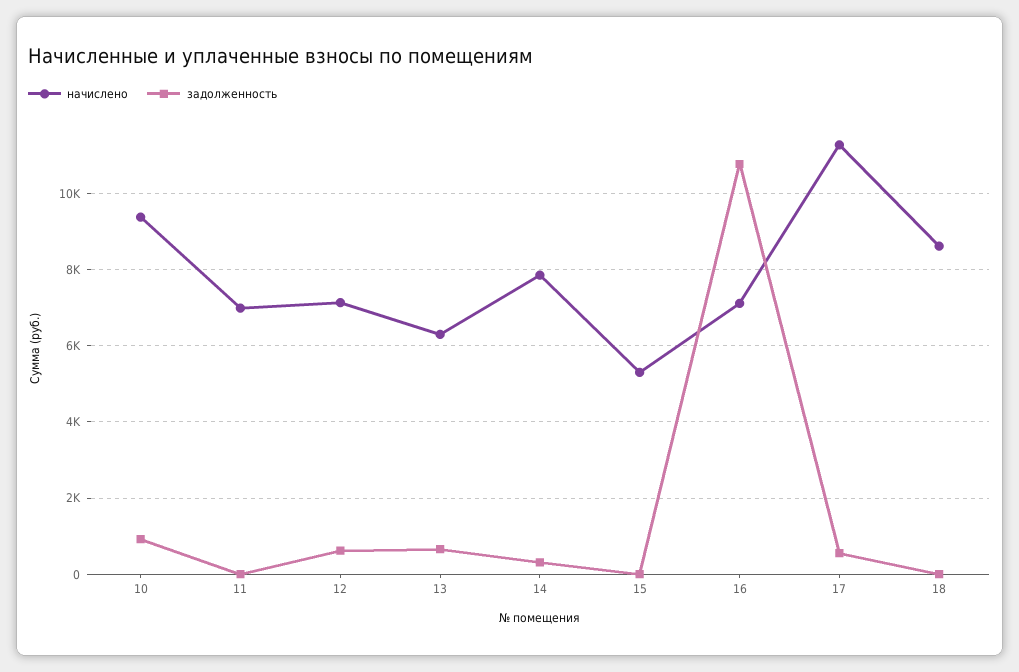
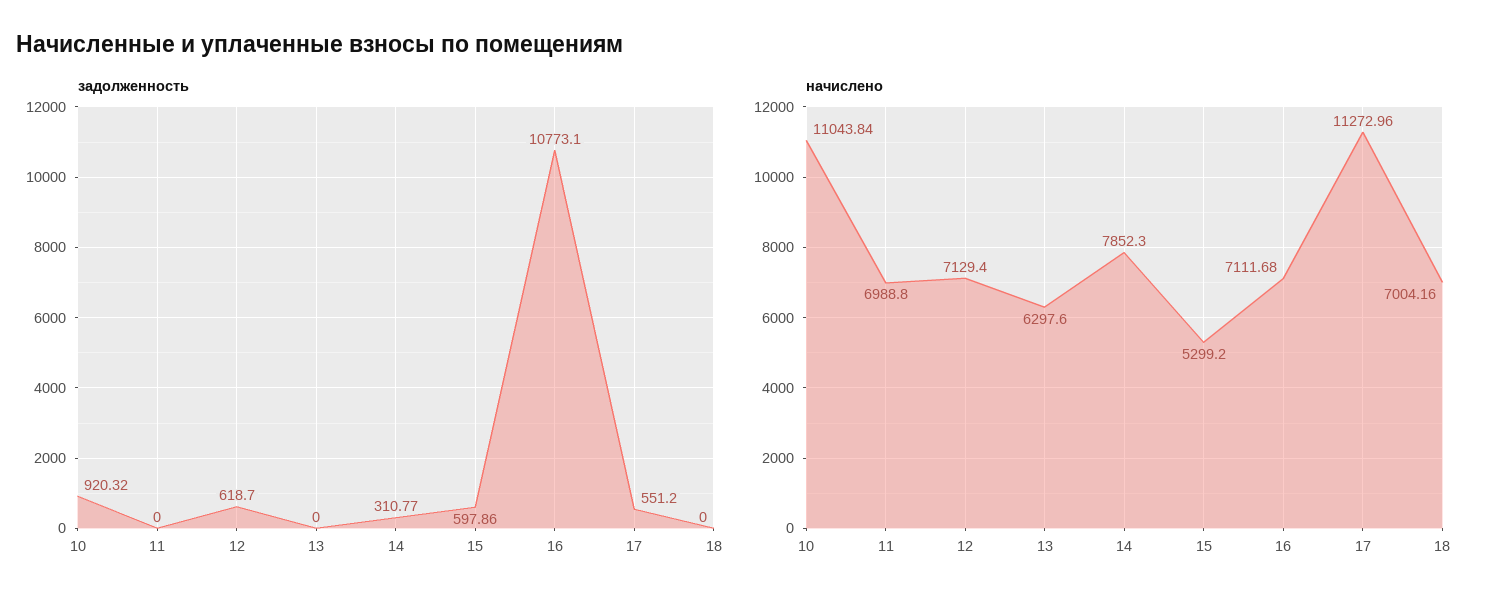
начислено, 10: 9400 -> 11043.84
задолженность, 13: 600 -> 0
задолженность, 15: 0 -> 597.86
начислено, 18: 8600 -> 7004.16

